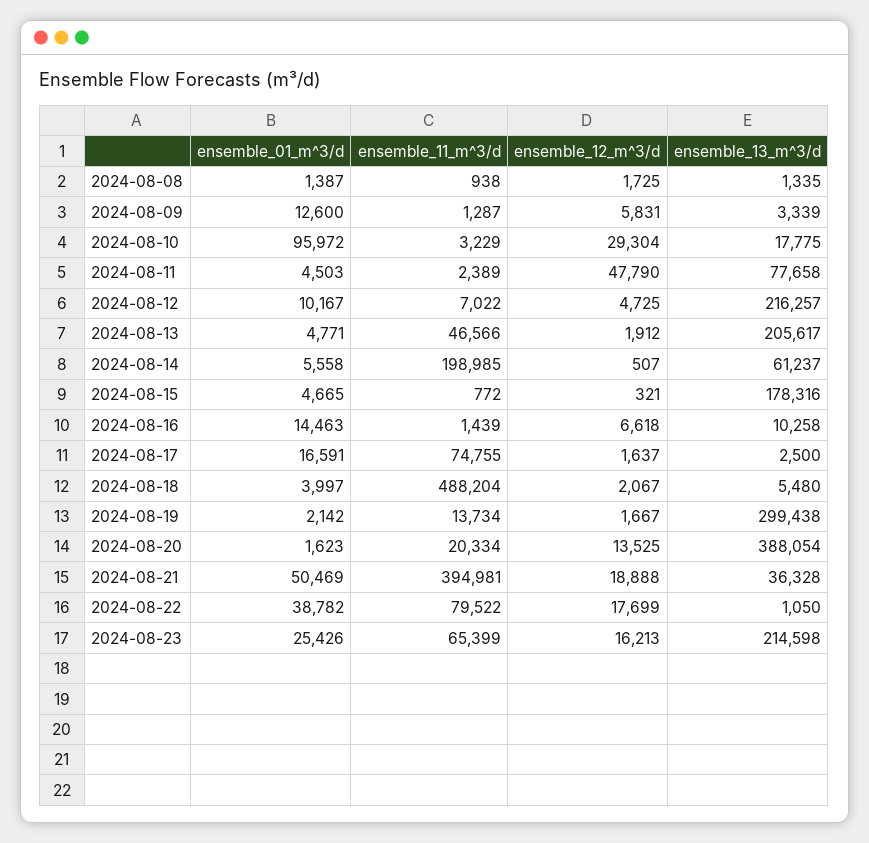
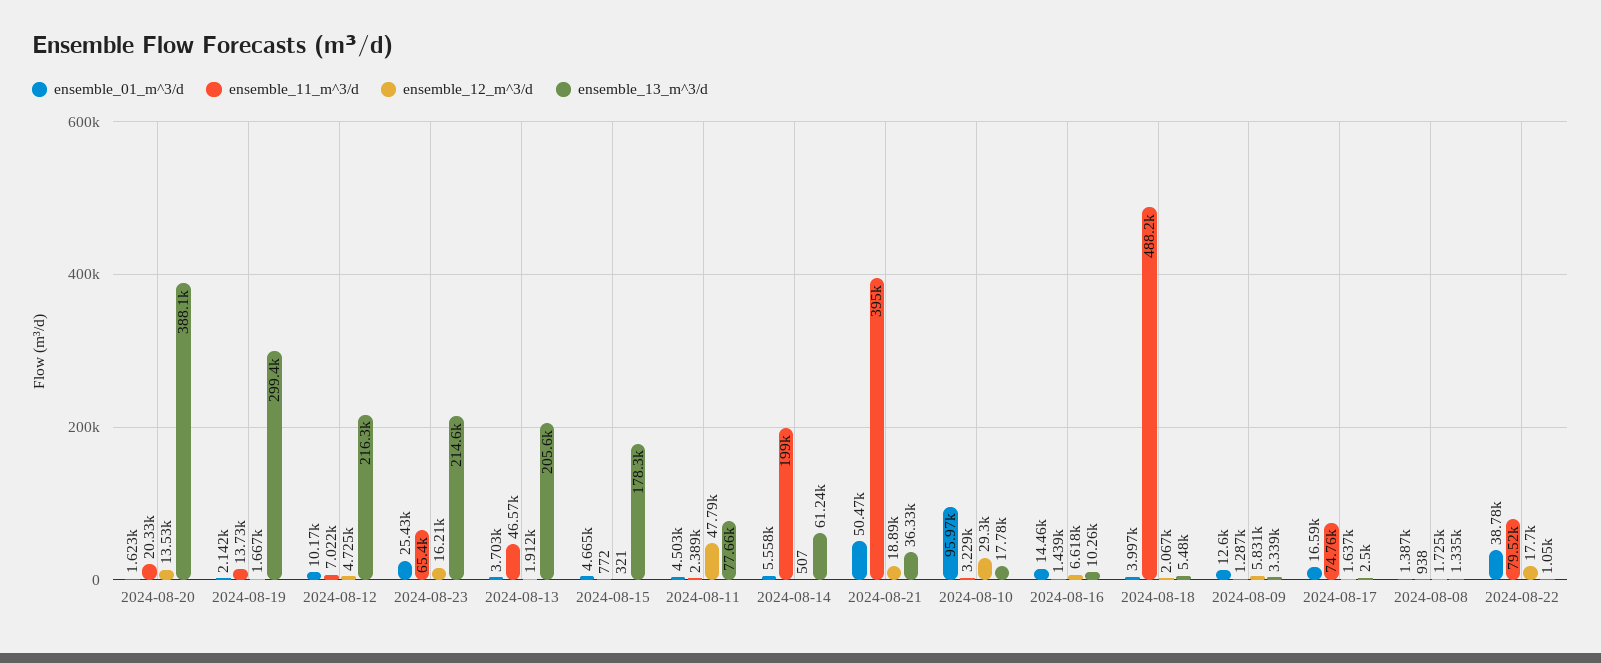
ensemble_01_m^3/d, 2024-08-13: 4771 -> 3703

